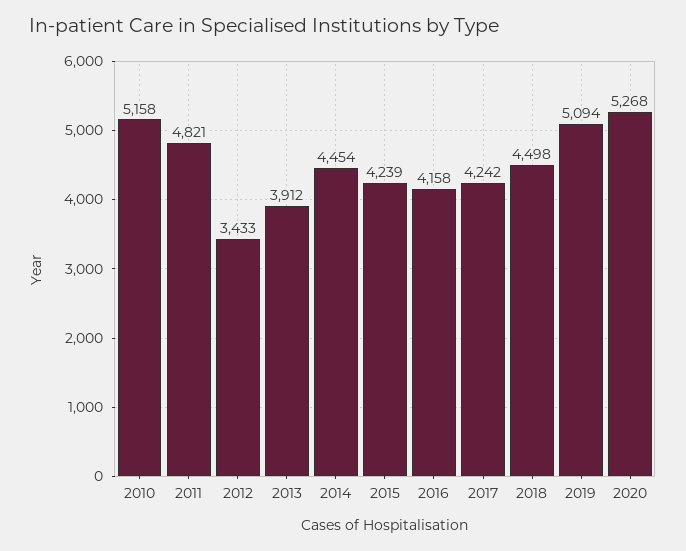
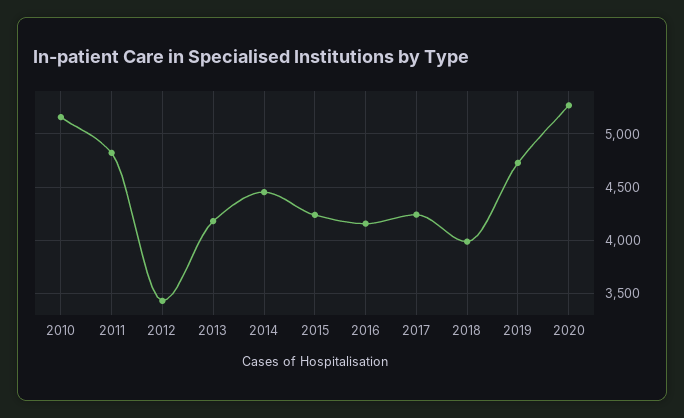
2013: 3912 -> 4200
2018: 4498 -> 4000
2019: 5094 -> 4700

